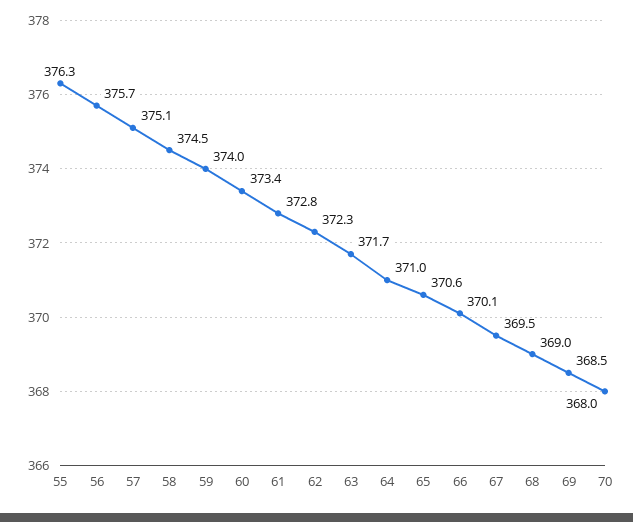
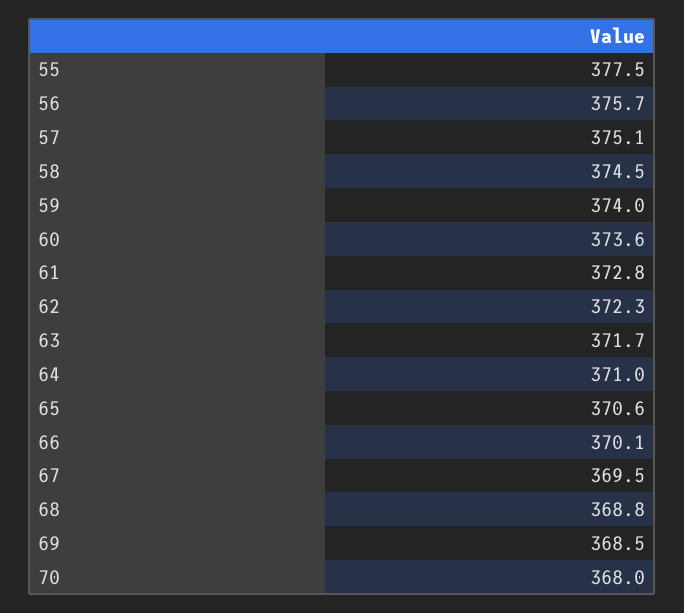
55: 376.3 -> 377.5
60: 373.4 -> 373.6
68: 369 -> 368.8

